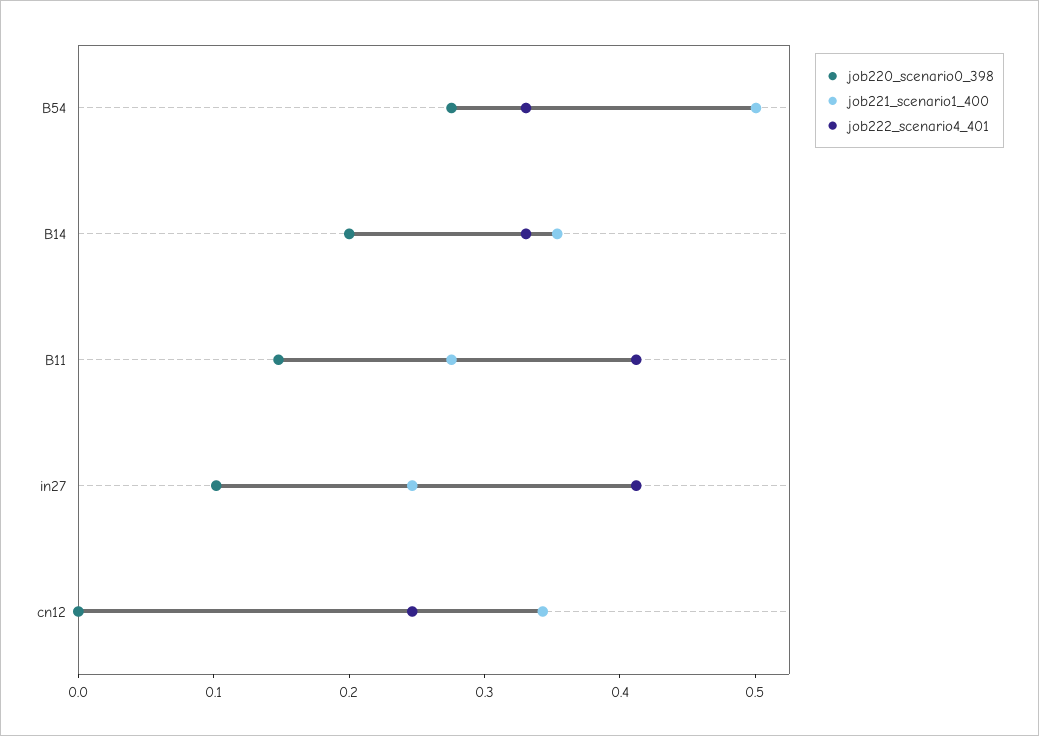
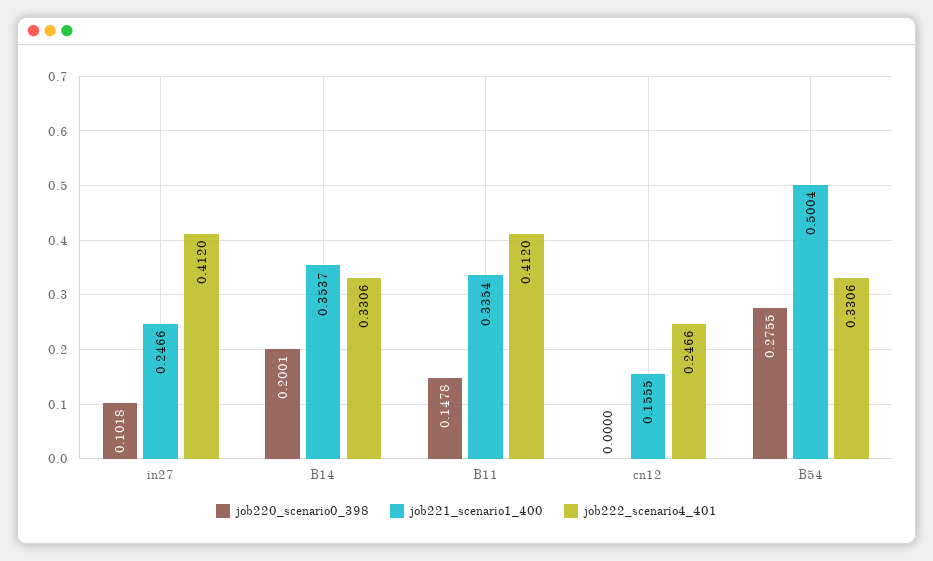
job221_scenario1_400, B11: 0.28 -> 0.3354
job221_scenario1_400, cn12: 0.34 -> 0.1555

